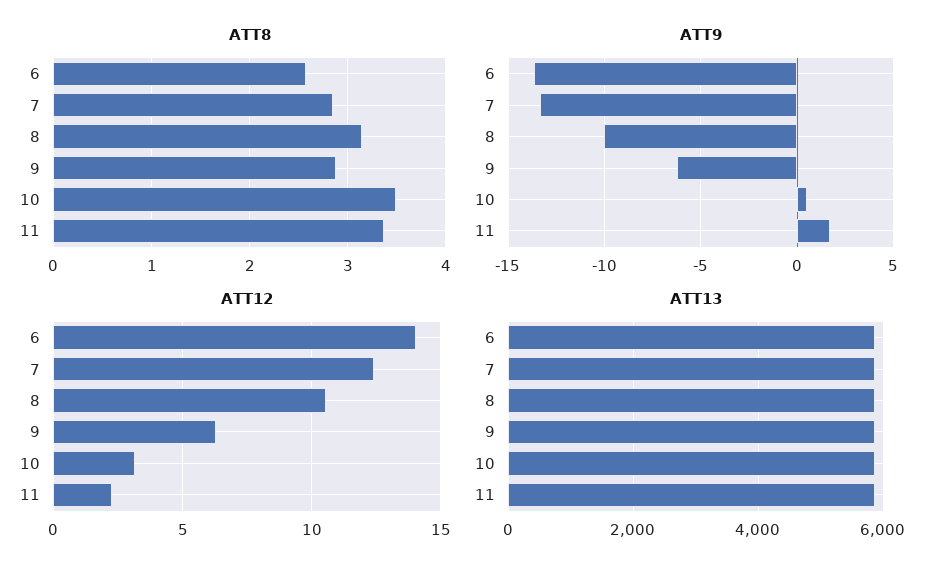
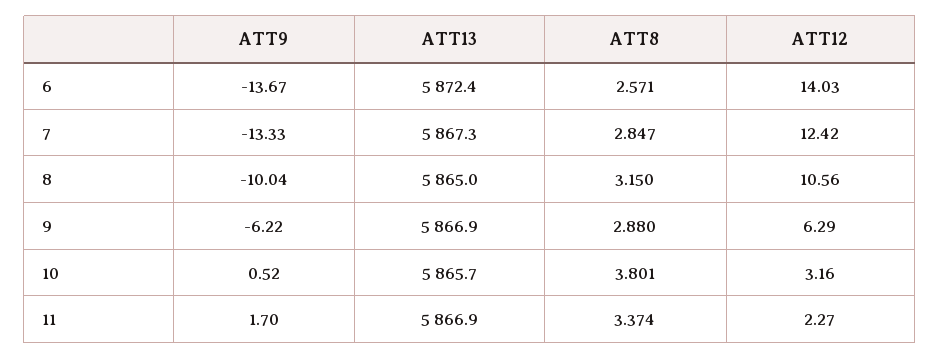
ATT8, 10: 3.5 -> 3.801

